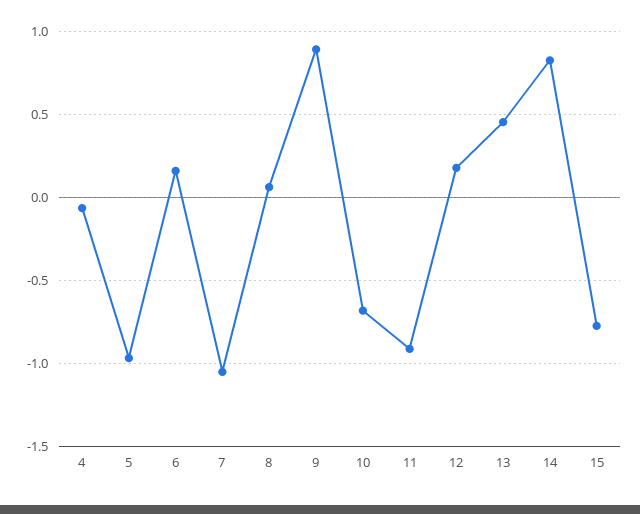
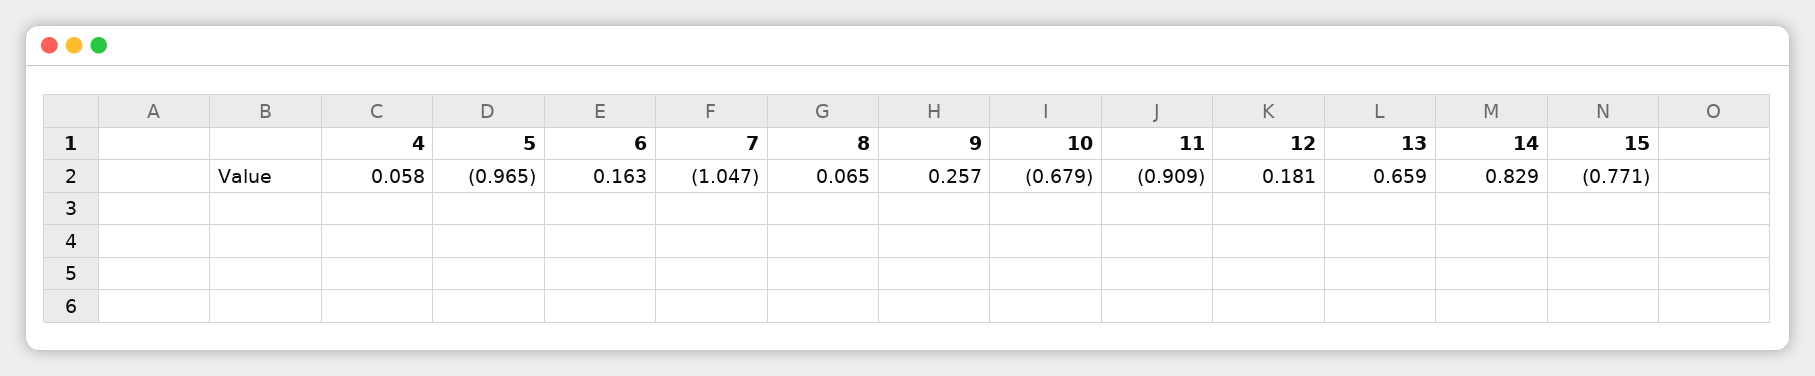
4: -0.05 -> 0.058
9: 0.9 -> 0.257
13: 0.45 -> 0.659

